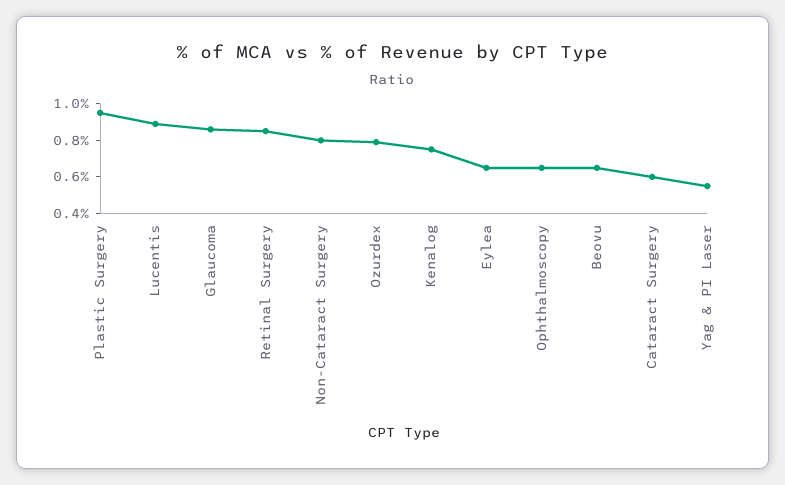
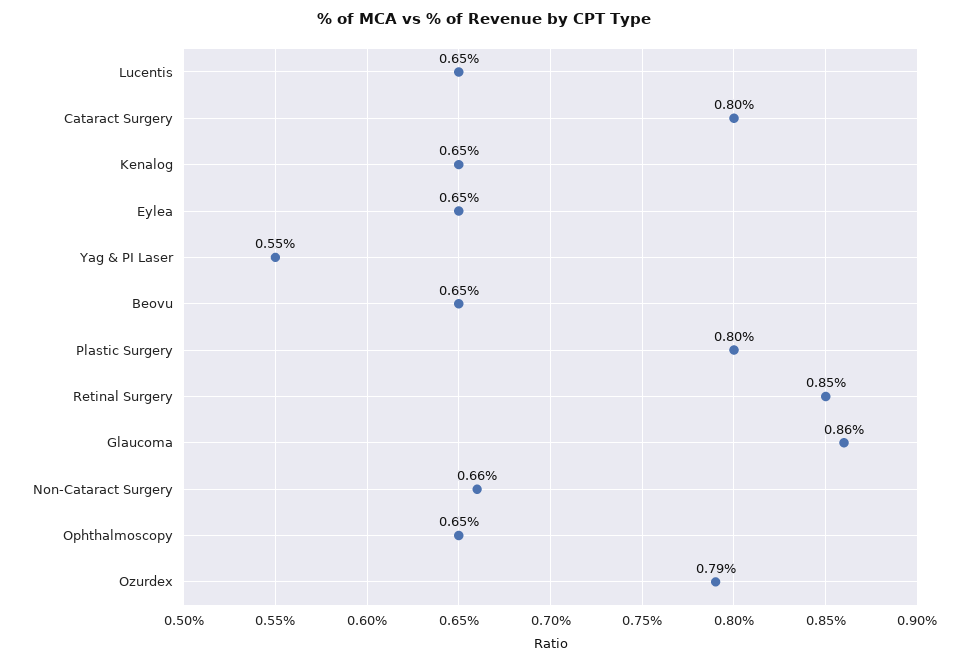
Plastic Surgery: 0.95 -> 0.8
Lucentis: 0.9 -> 0.65
Non-Cataract Surgery: 0.8 -> 0.66
Kenalog: 0.75 -> 0.65
Cataract Surgery: 0.6 -> 0.8

